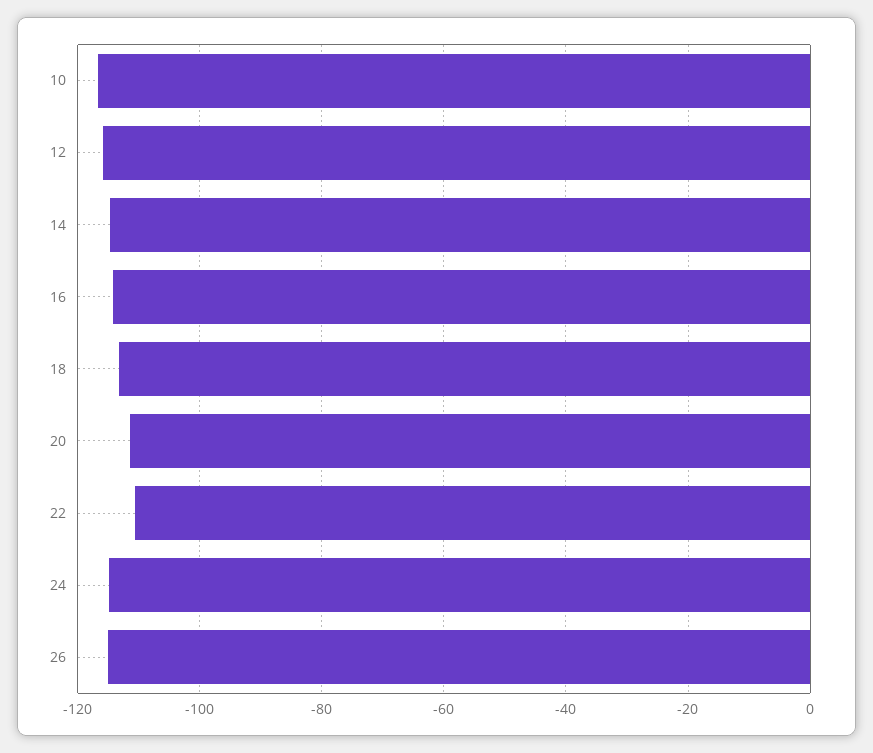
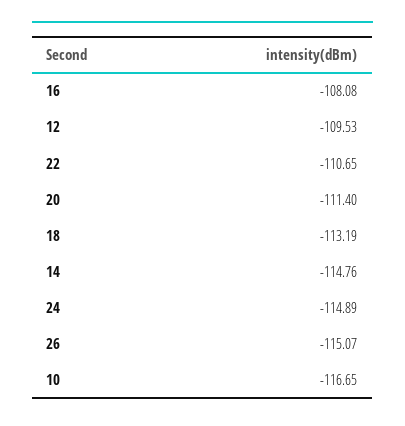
12: -116 -> -109.53
16: -114 -> -108.08

